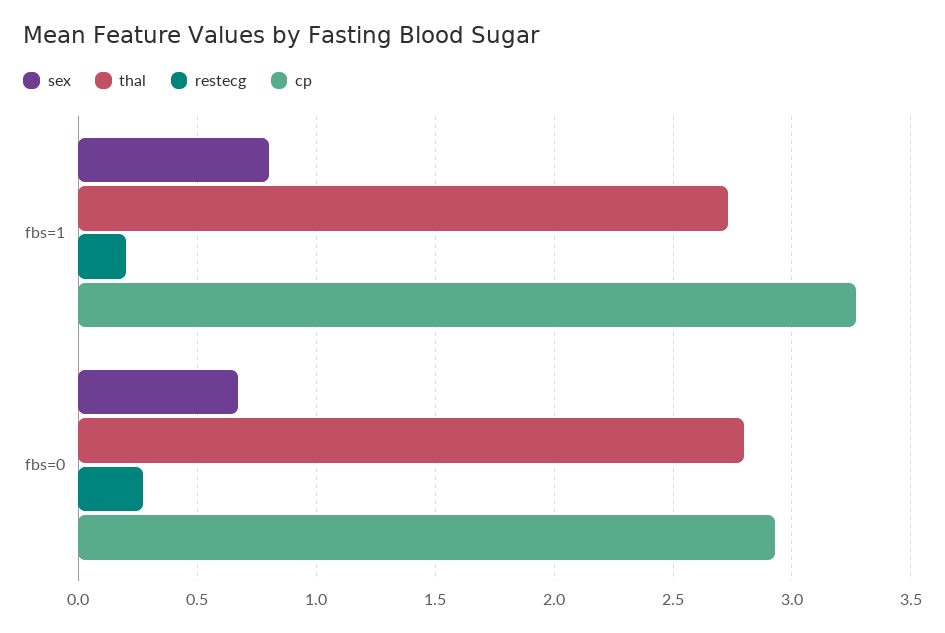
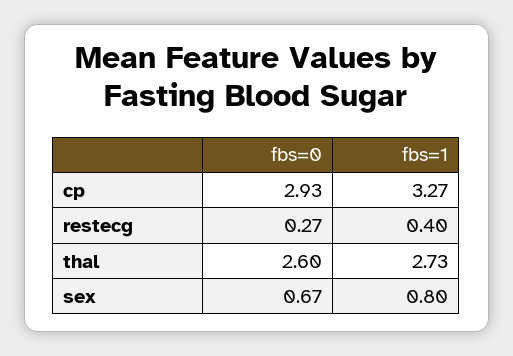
restecg, fbs=1: 0.2 -> 0.4
thal, fbs=0: 2.8 -> 2.6

